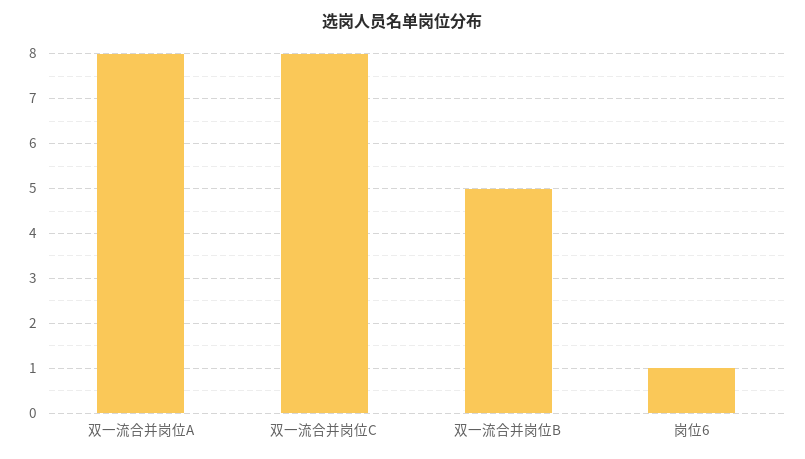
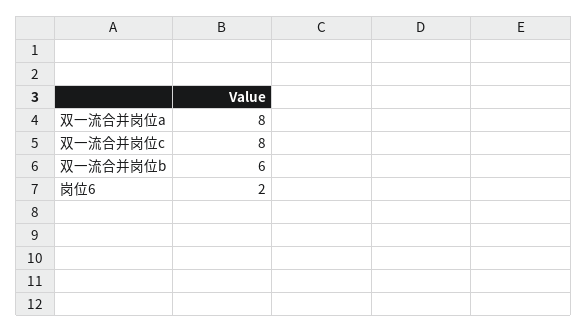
双一流合并岗位B: 5 -> 6
岗位6: 1 -> 2

